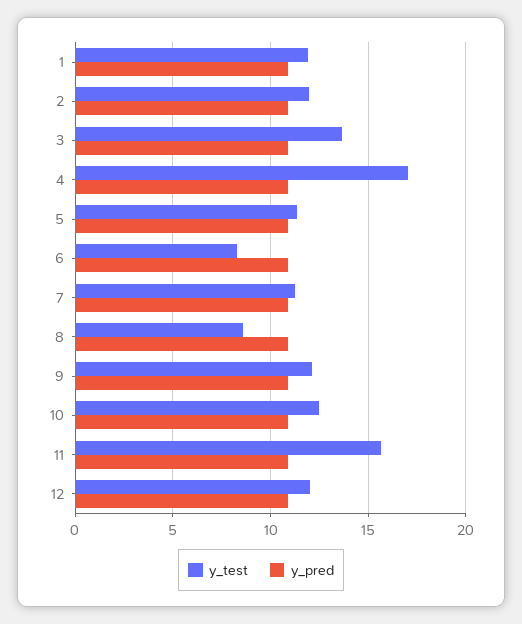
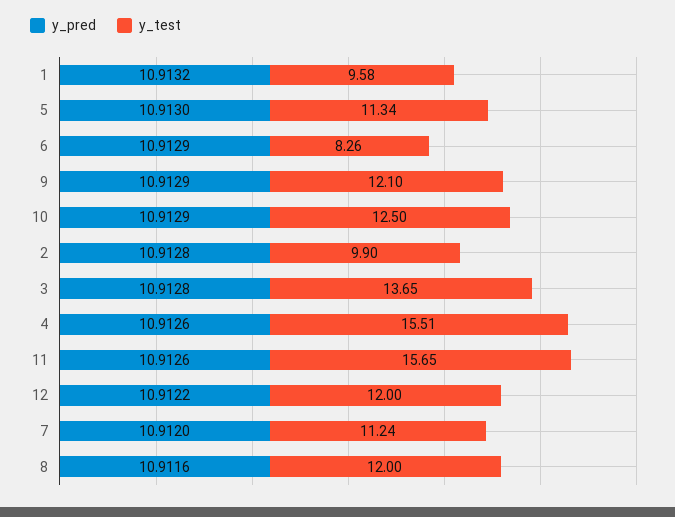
y_test, 1: 12 -> 9.58
y_test, 2: 12 -> 9.9
y_test, 4: 17 -> 15.51
y_test, 8: 8.5 -> 12

